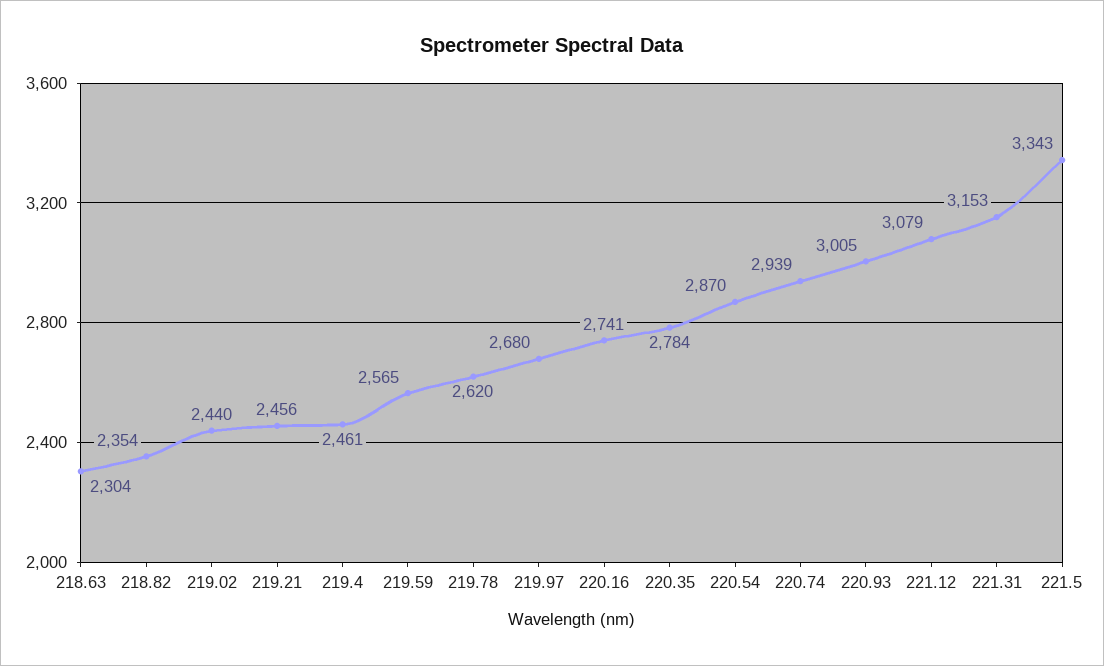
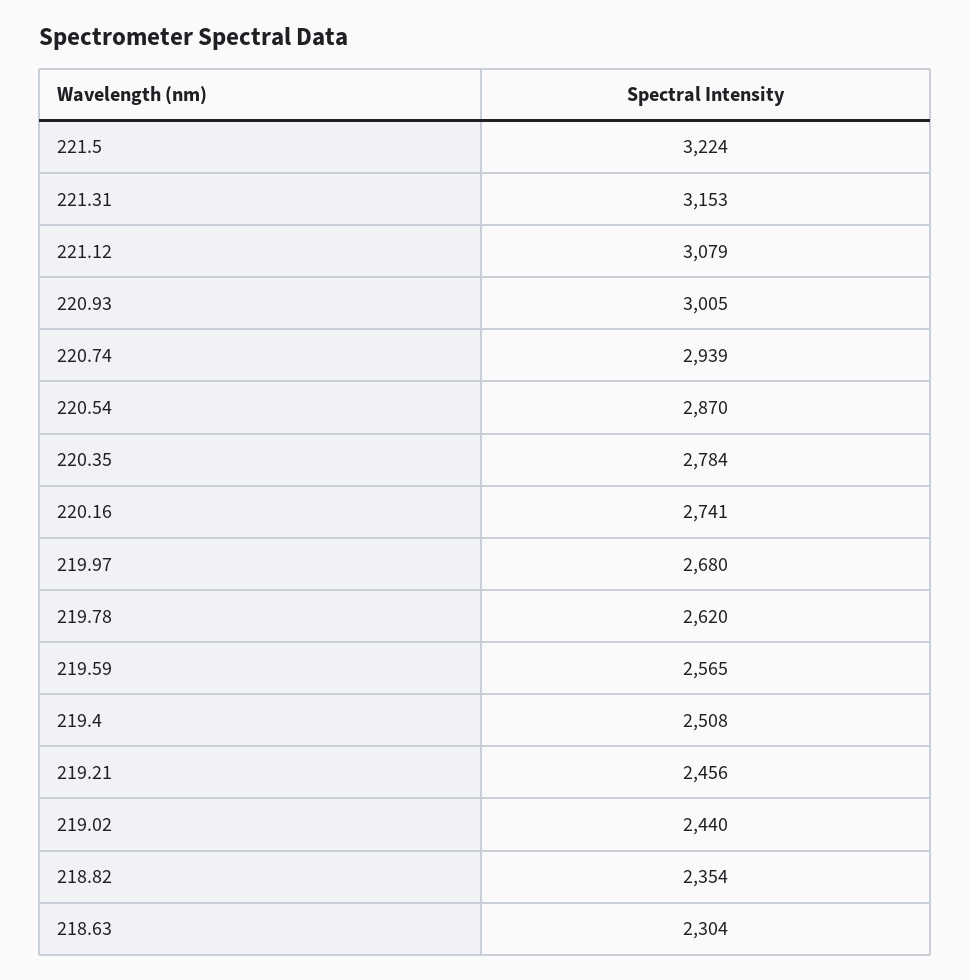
219.4: 2461 -> 2508
221.5: 3343 -> 3224

